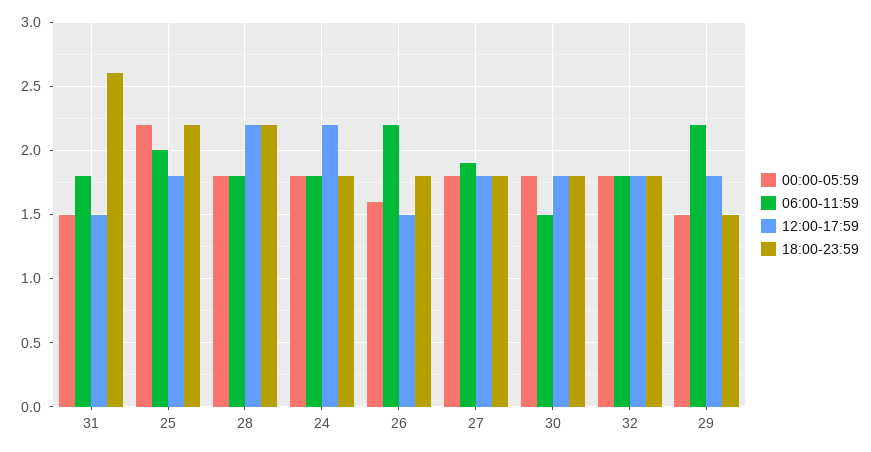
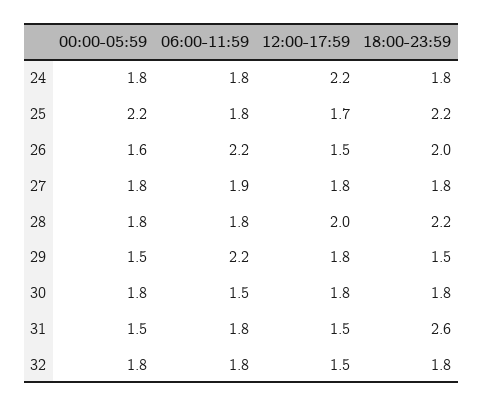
06:00-11:59, 25: 2 -> 1.8
12:00-17:59, 25: 1.8 -> 1.7
12:00-17:59, 28: 2.2 -> 2
18:00-23:59, 26: 1.8 -> 2
12:00-17:59, 32: 1.8 -> 1.5

